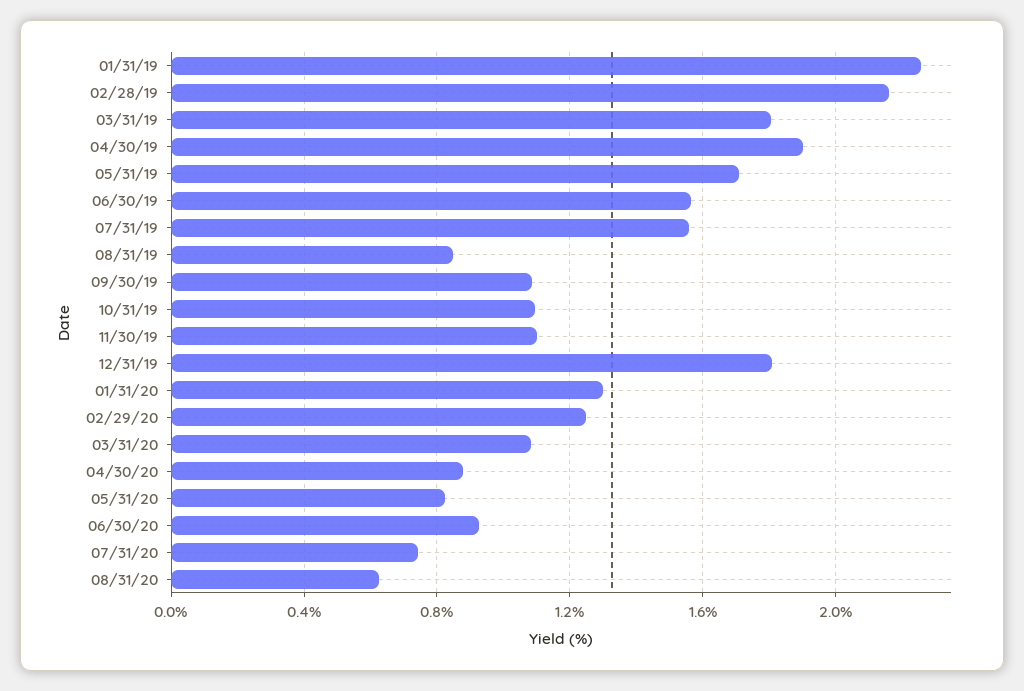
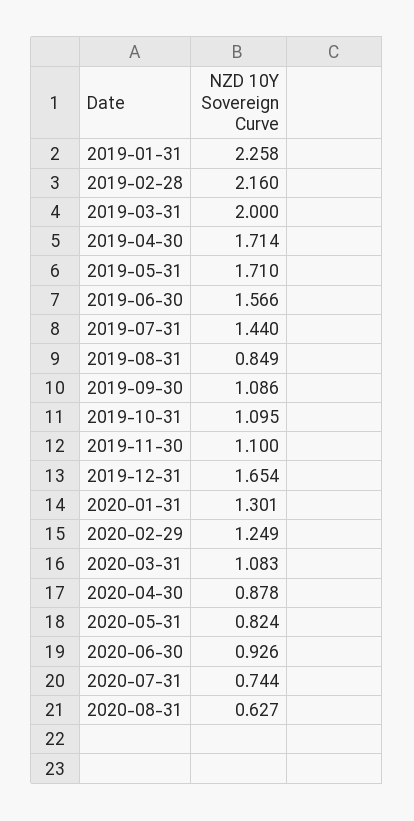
03/31/19: 1.8 -> 2
04/30/19: 1.9 -> 1.714
07/31/19: 1.55 -> 1.44
12/31/19: 1.8 -> 1.654

